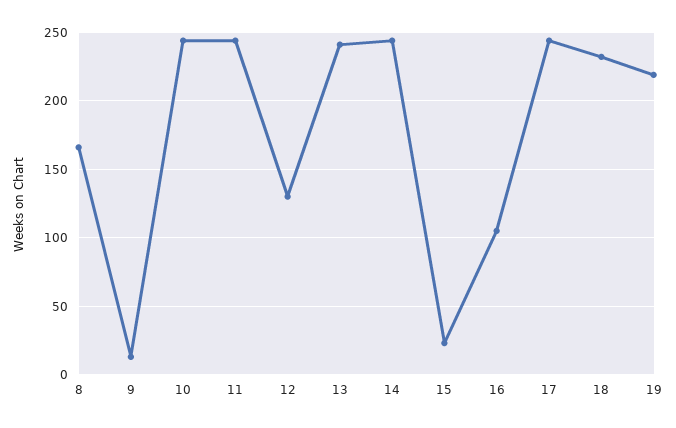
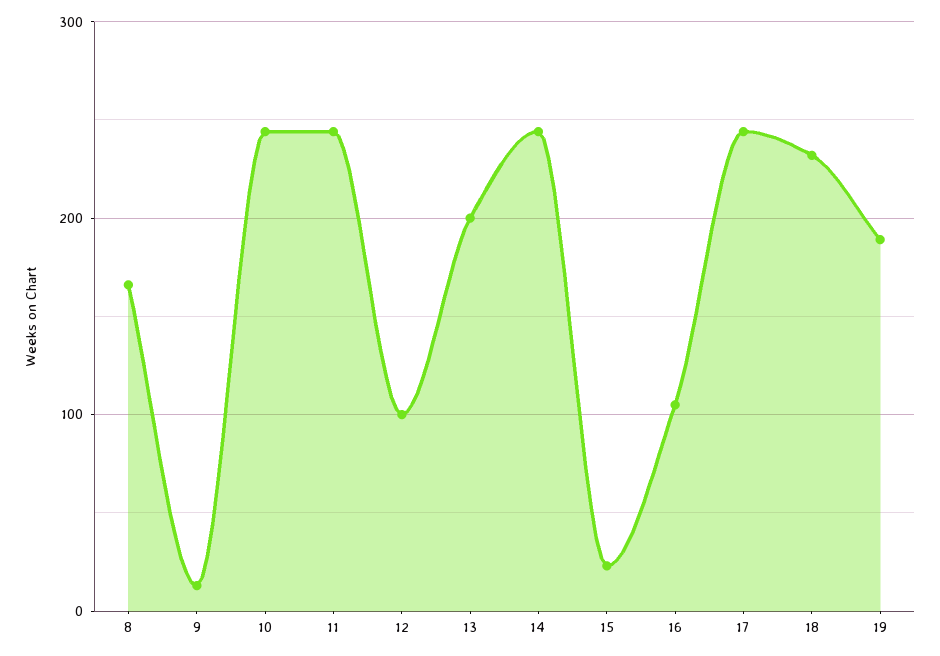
12: 130 -> 100
13: 240 -> 200
19: 220 -> 190

